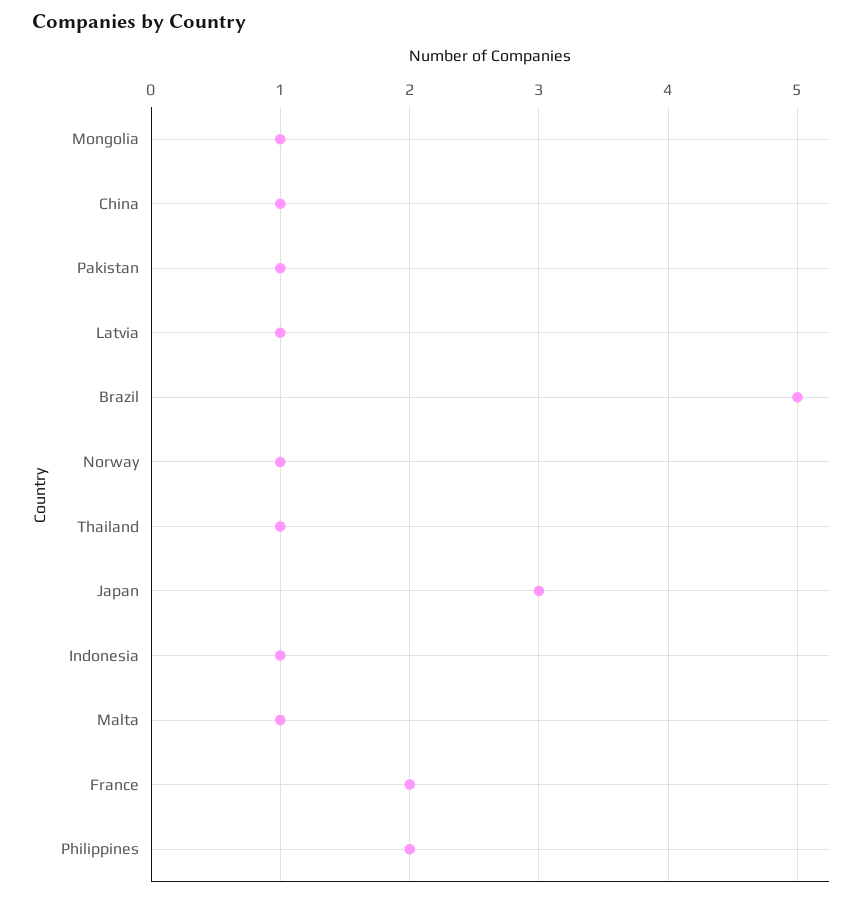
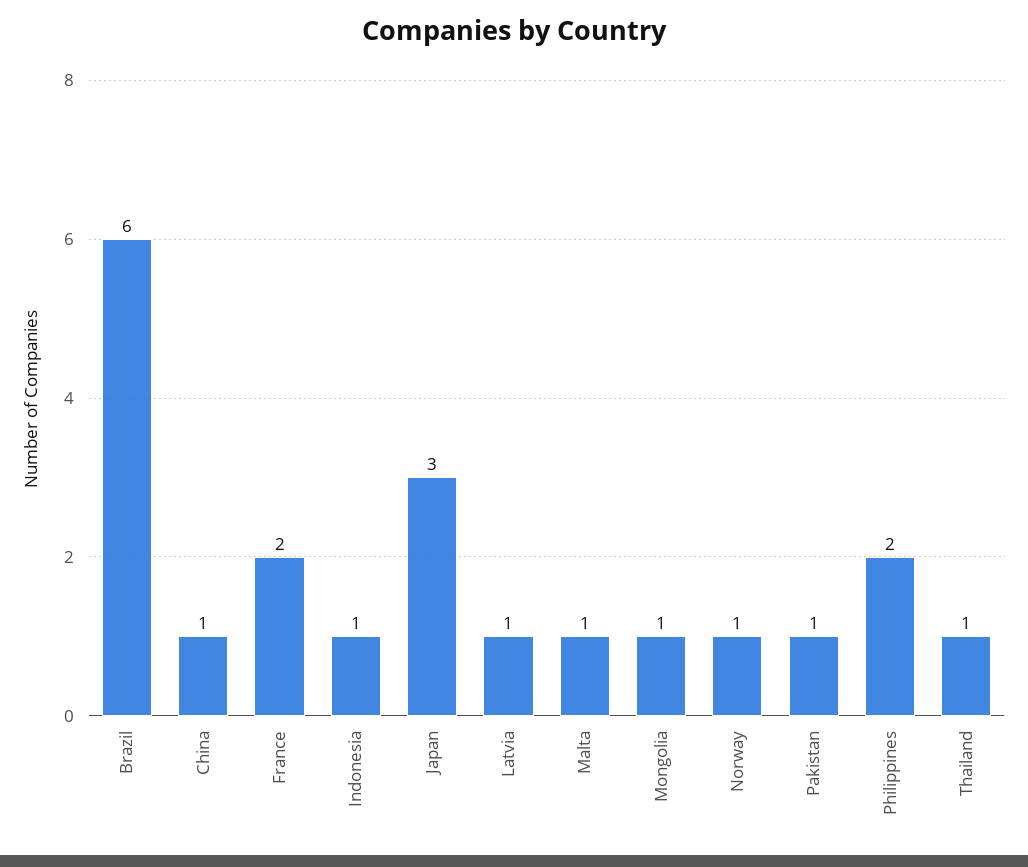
Brazil: 5 -> 6

